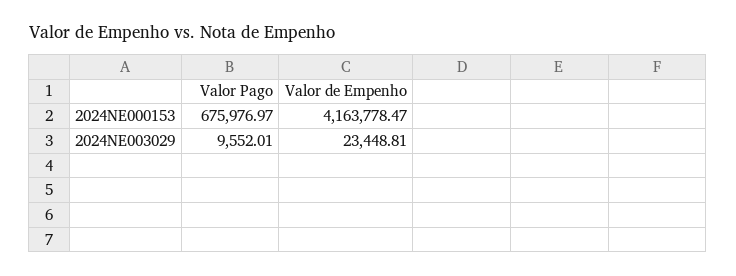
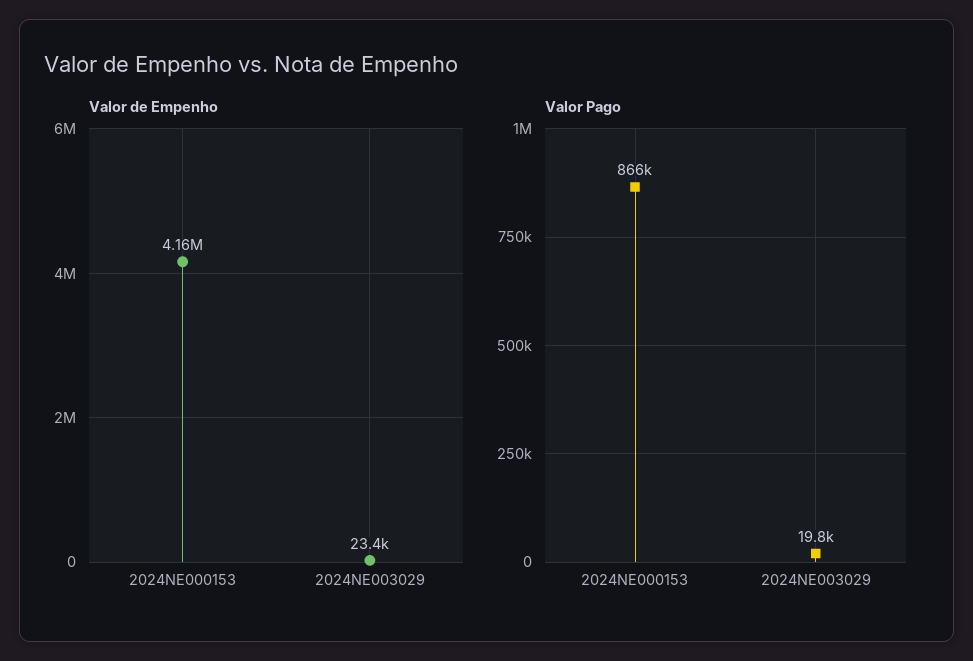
Valor Pago, 2024NE000153: 675976.97 -> 866000
Valor Pago, 2024NE003029: 9552.01 -> 19800

